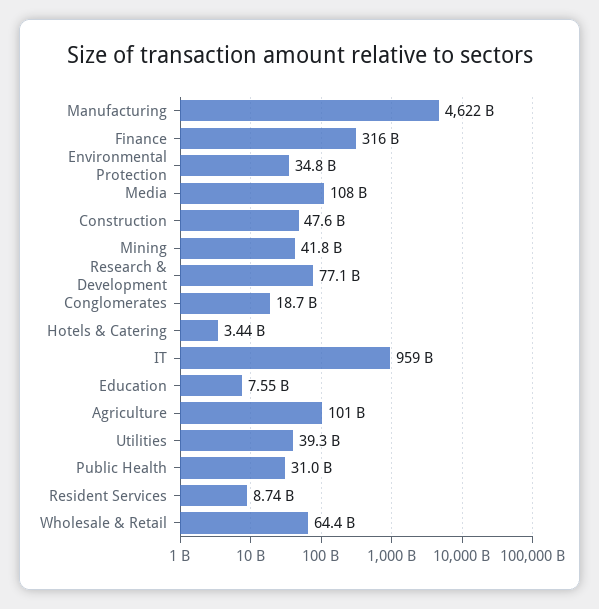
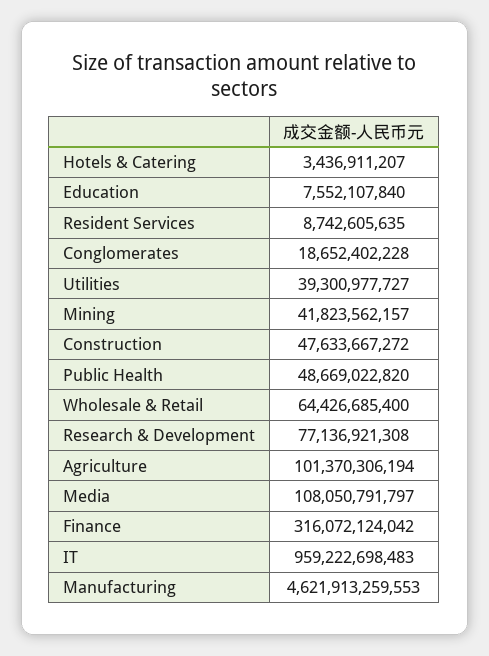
Environmental Protection: 34800000000 -> none
Public Health: 31000000000 -> 48669022820

